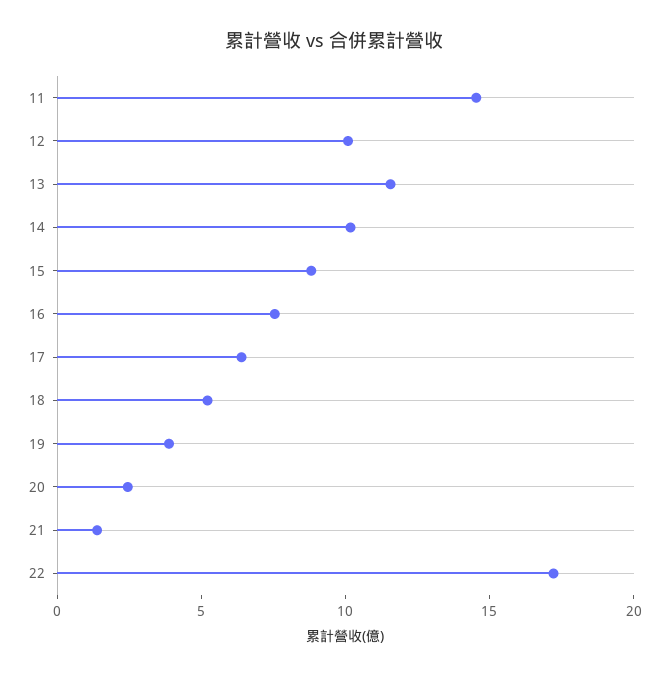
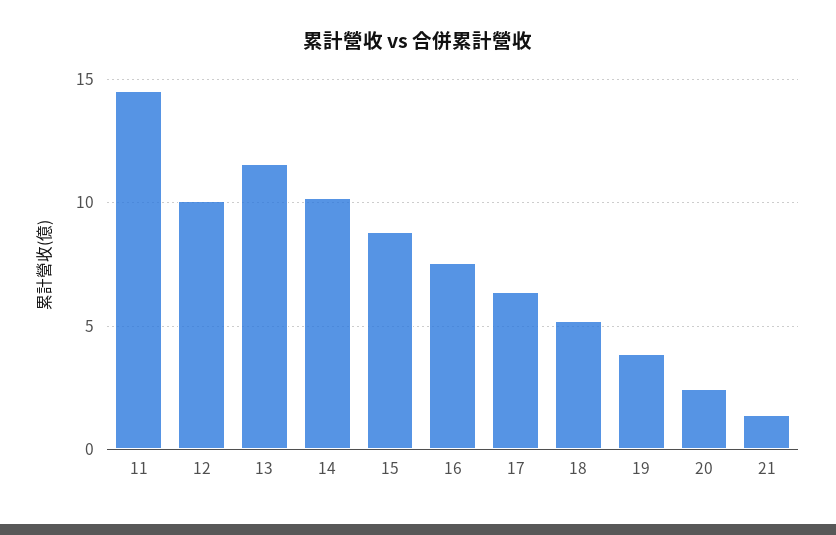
22: 17 -> none

